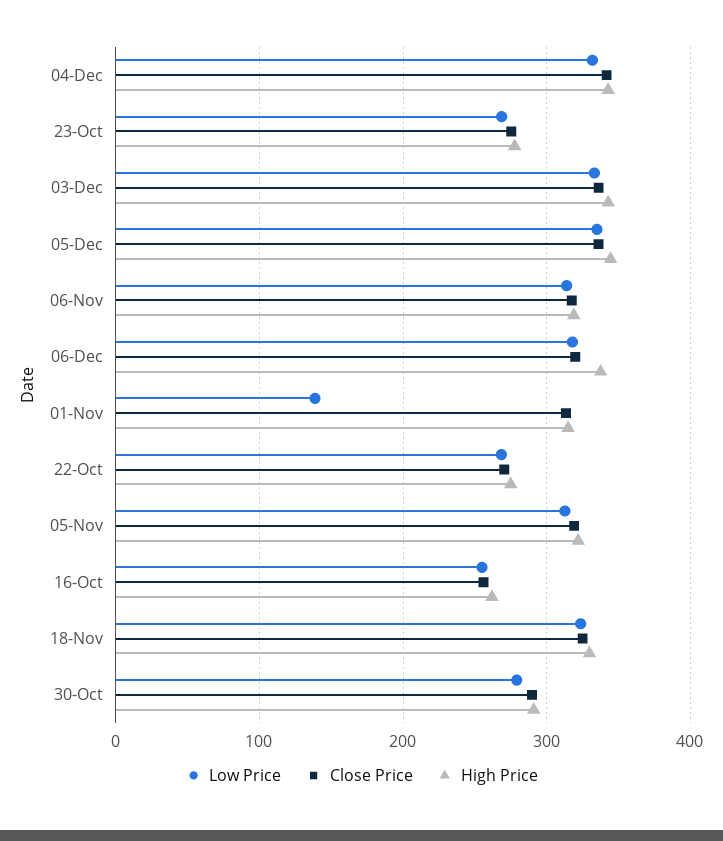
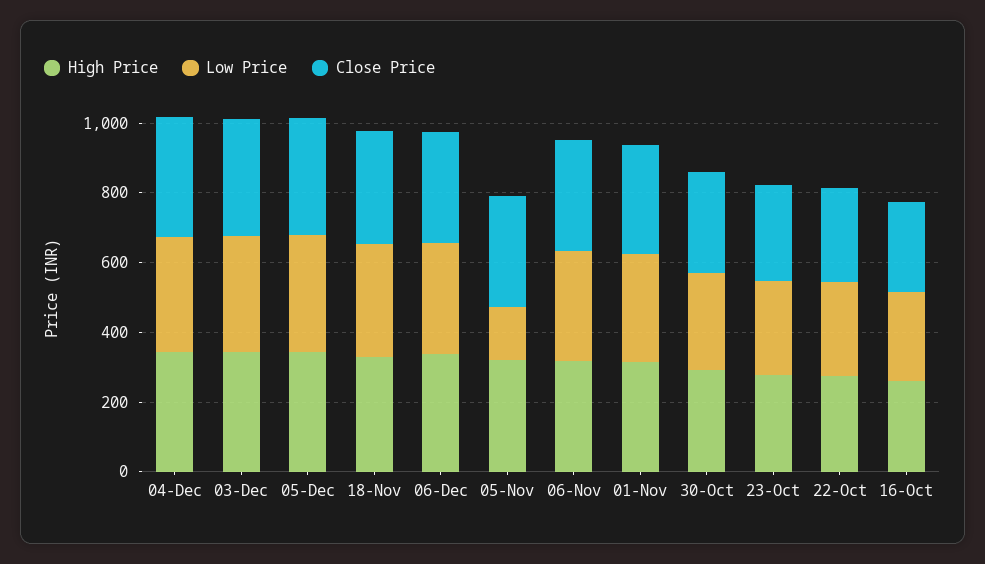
Low Price, 01-Nov: 140 -> 300
Low Price, 05-Nov: 310 -> 150

